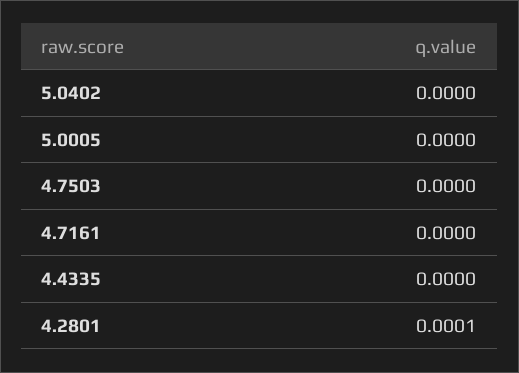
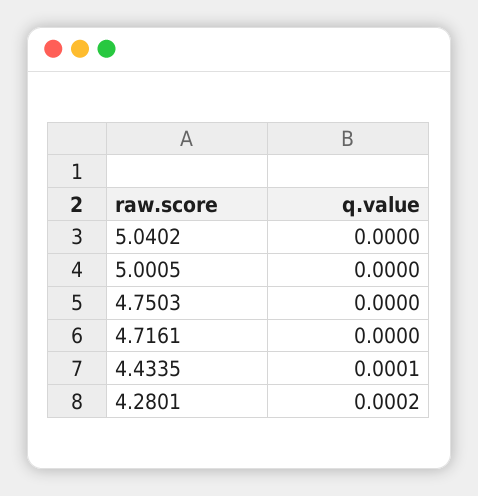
4.4335: 0 -> 0.0001
4.2801: 0.0001 -> 0.0002

